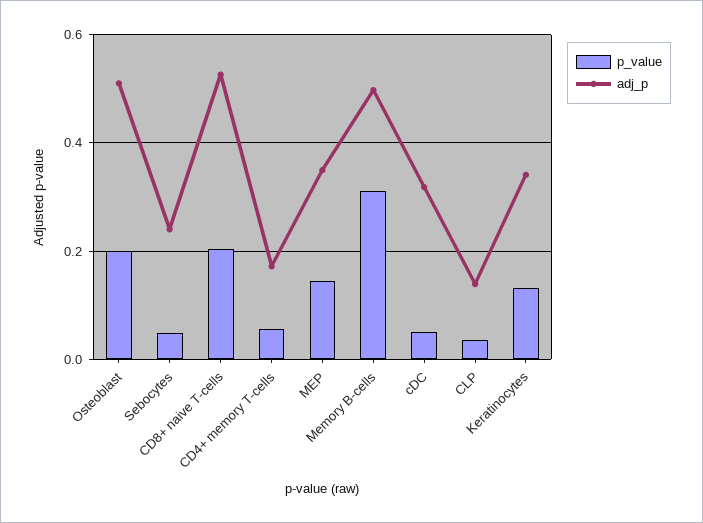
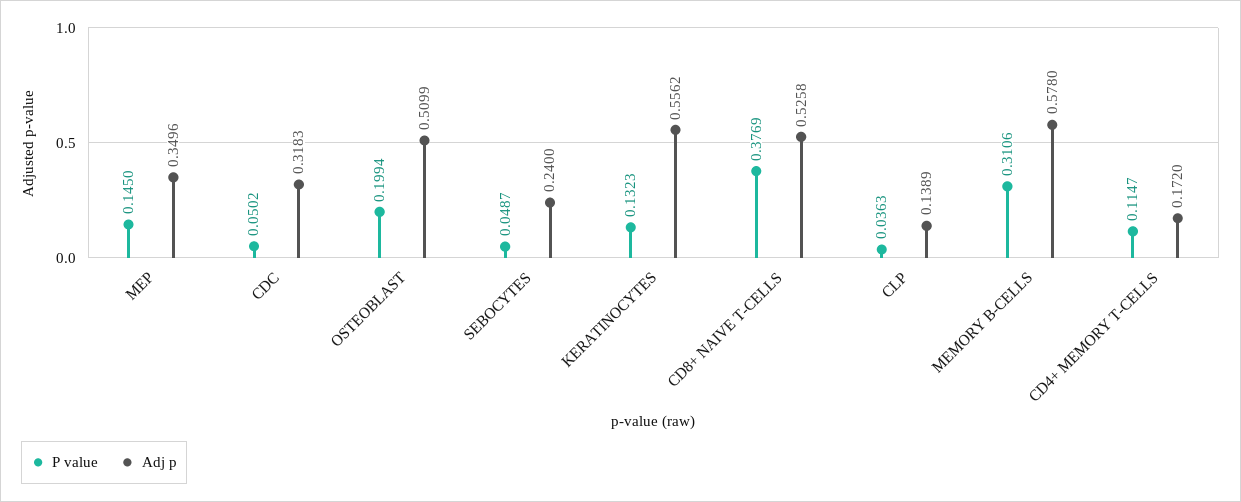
p_value, CD8+ naive T-cells: 0.2 -> 0.3769
p_value, CD4+ memory T-cells: 0.06 -> 0.1147
adj_p, Memory B-cells: 0.5 -> 0.578
adj_p, Keratinocytes: 0.34 -> 0.5562

